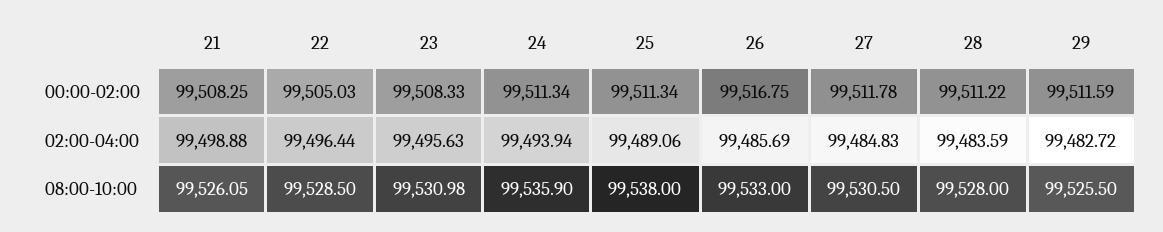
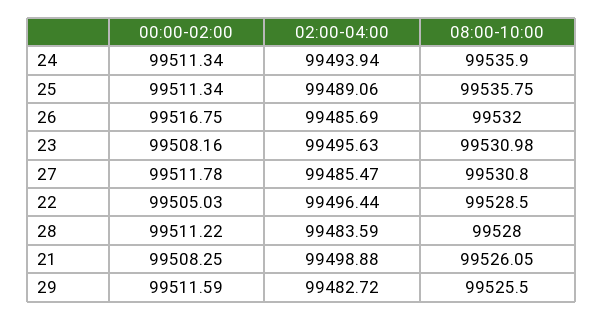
23, 00:00-02:00: 99508.33 -> 99508.16
27, 02:00-04:00: 99484.83 -> 99485.47
25, 08:00-10:00: 99538 -> 99535.75
26, 08:00-10:00: 99533 -> 99532
27, 08:00-10:00: 99530.5 -> 99530.8

